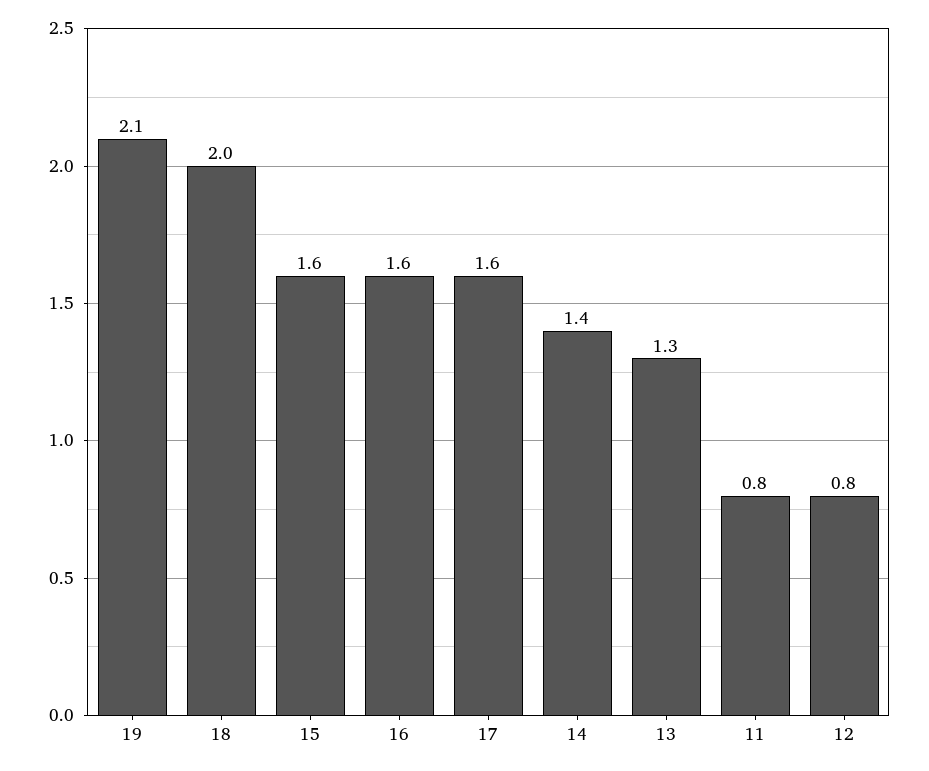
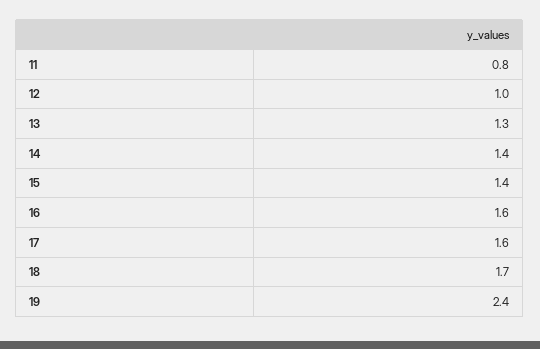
19: 2.1 -> 2.4
18: 2 -> 1.7
15: 1.6 -> 1.4
12: 0.8 -> 1

